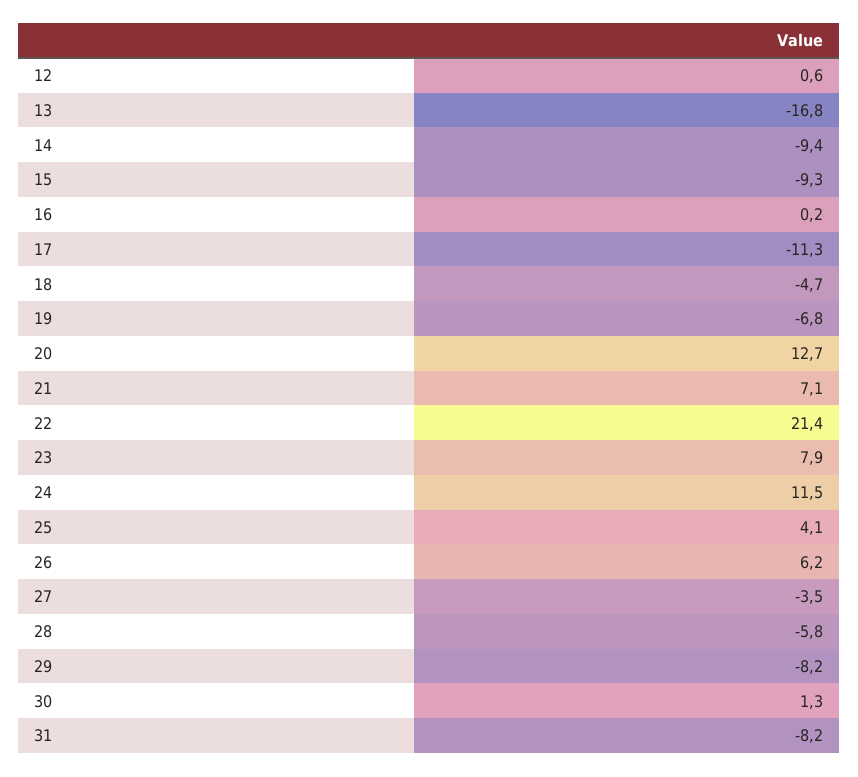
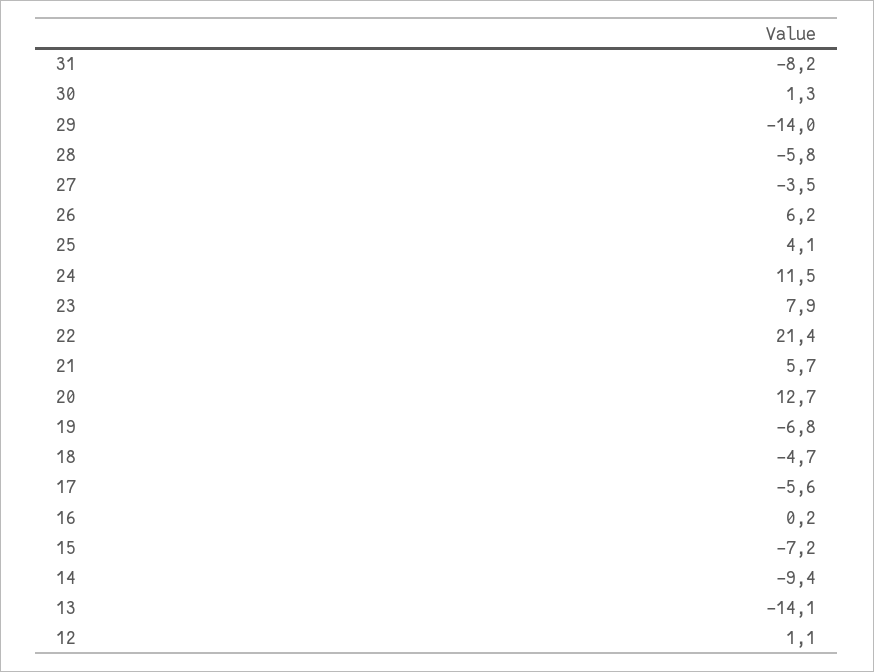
12: 0.6 -> 1.1
13: -16.8 -> -14.1
15: -9.3 -> -7.2
17: -11.3 -> -5.6
21: 7.1 -> 5.7
29: -8.2 -> -14

